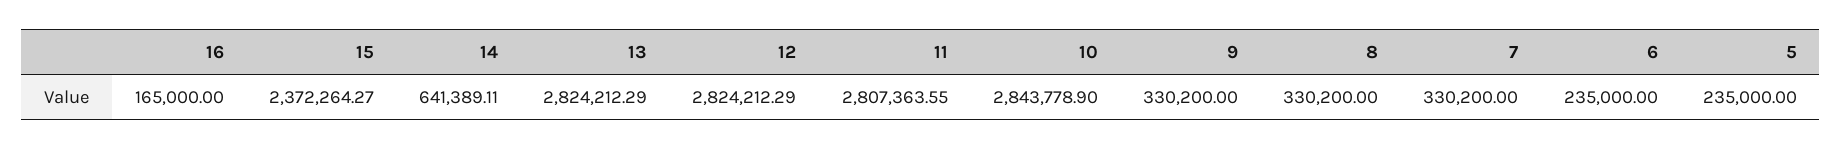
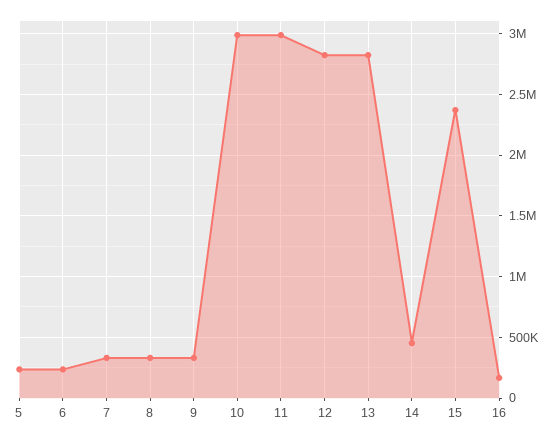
14: 641389.11 -> 450000
11: 2807363.55 -> 3000000
10: 2843778.9 -> 3000000

